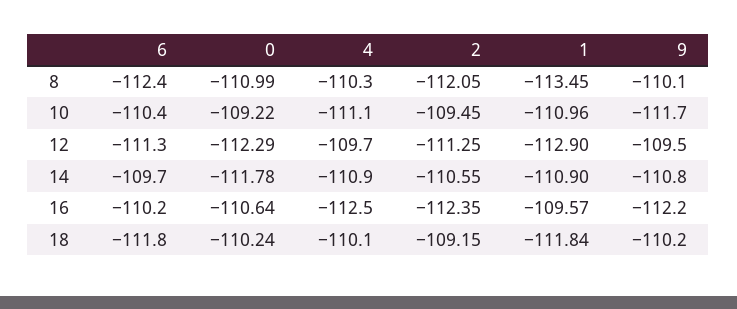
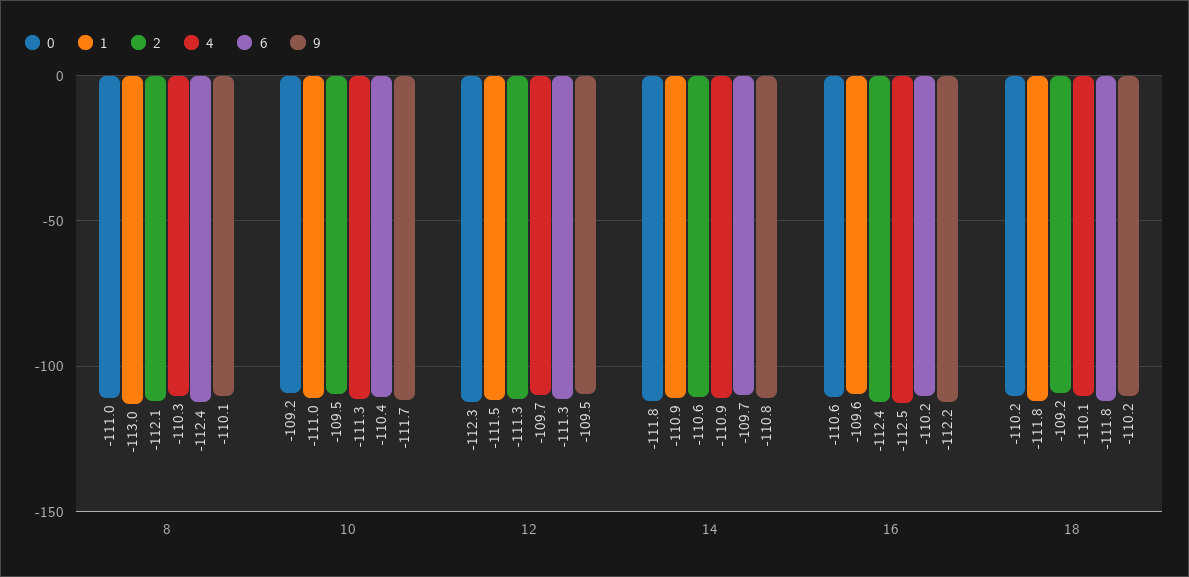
1, 8: -113.45 -> -113
4, 10: -111.1 -> -111.3
1, 12: -112.9 -> -111.5

